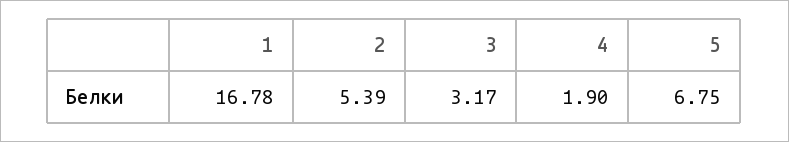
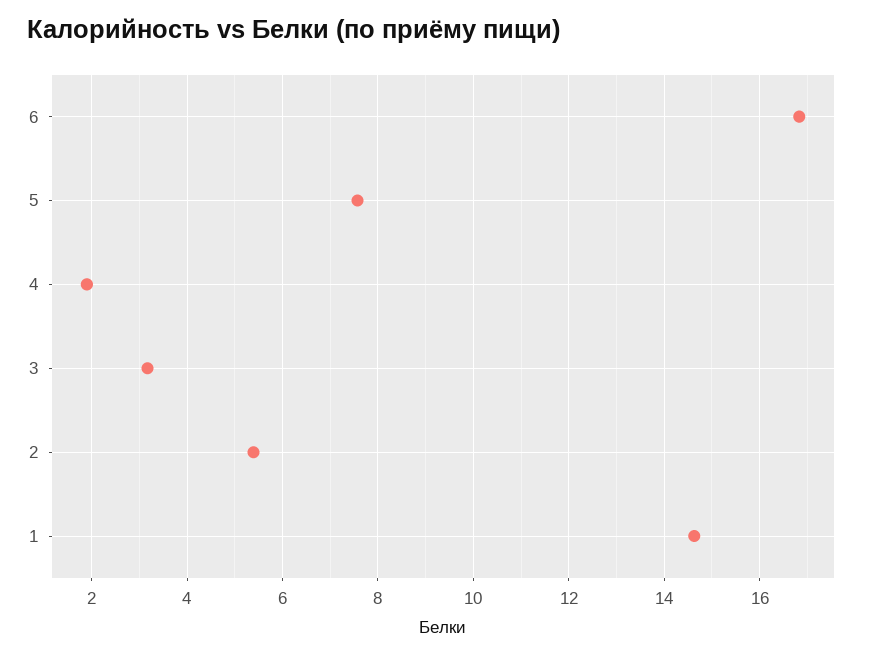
1: 16.78 -> 14.6
5: 6.75 -> 7.6
6: none -> 16.8

